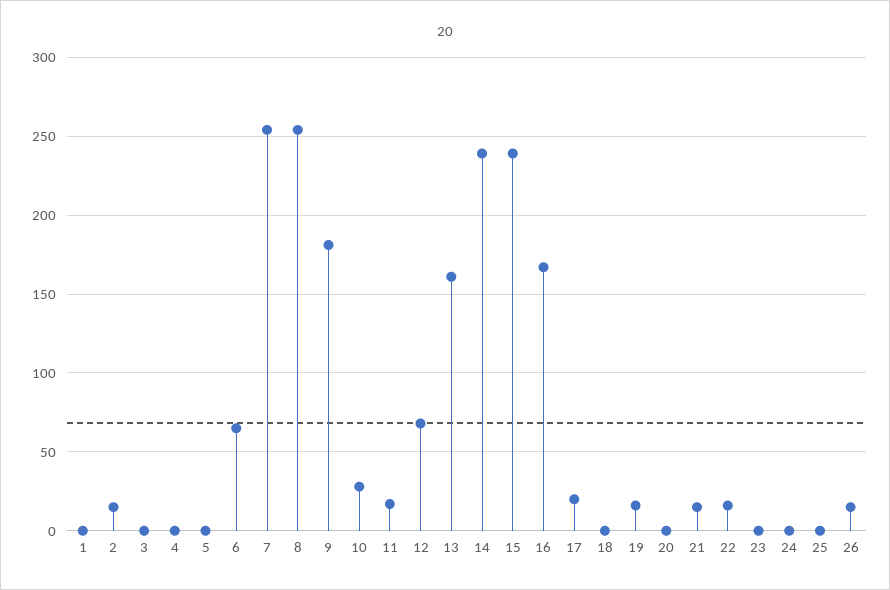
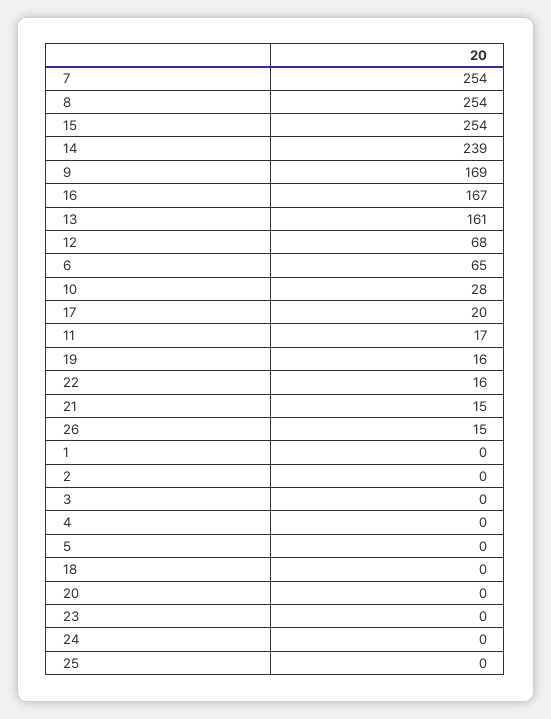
2: 15 -> 0
9: 180 -> 169
15: 240 -> 254

